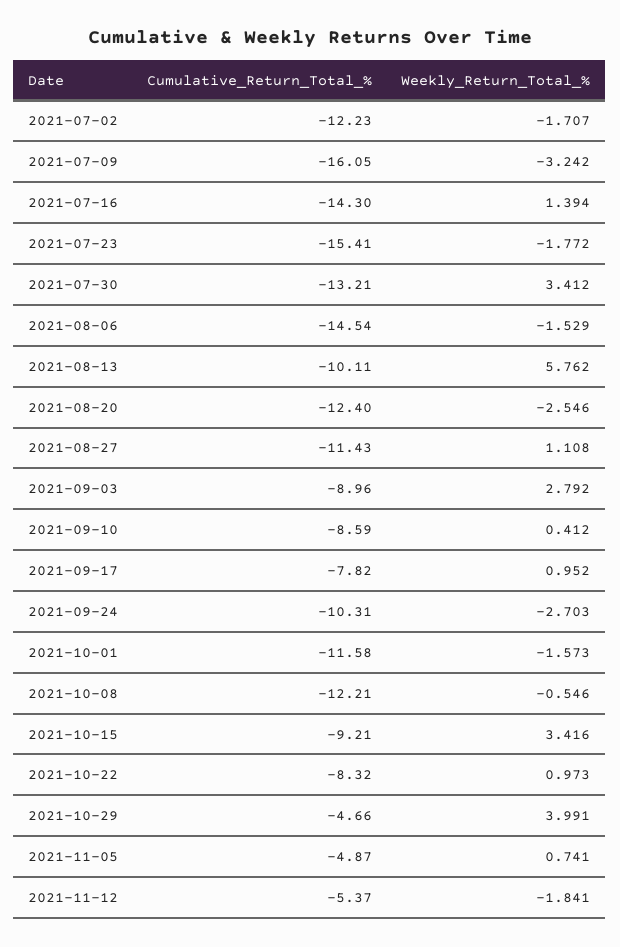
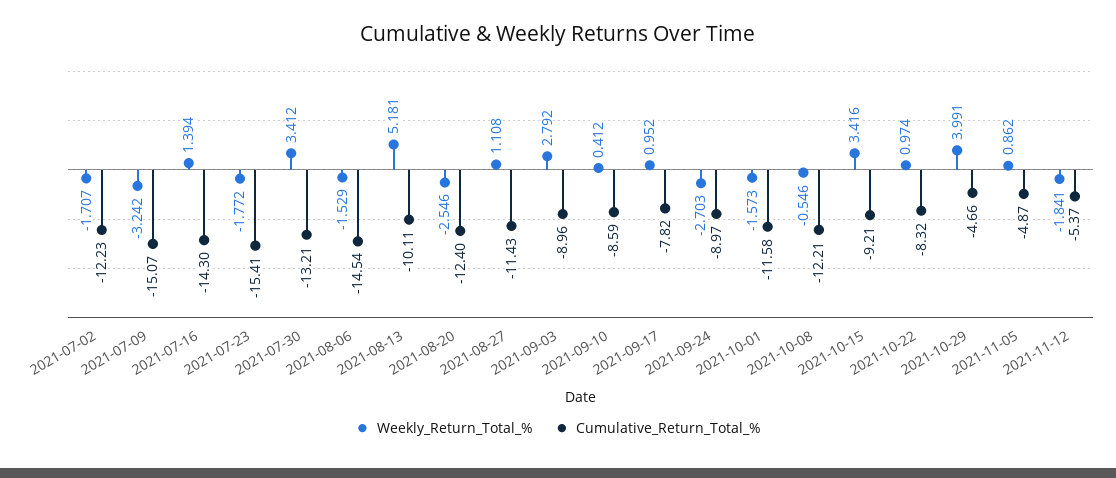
Cumulative_Return_Total_%, 2021-07-09: -16.05 -> -15.07
Weekly_Return_Total_%, 2021-08-13: 5.762 -> 5.181
Cumulative_Return_Total_%, 2021-09-24: -10.31 -> -8.97
Weekly_Return_Total_%, 2021-10-22: 0.973 -> 0.974
Weekly_Return_Total_%, 2021-11-05: 0.741 -> 0.862

